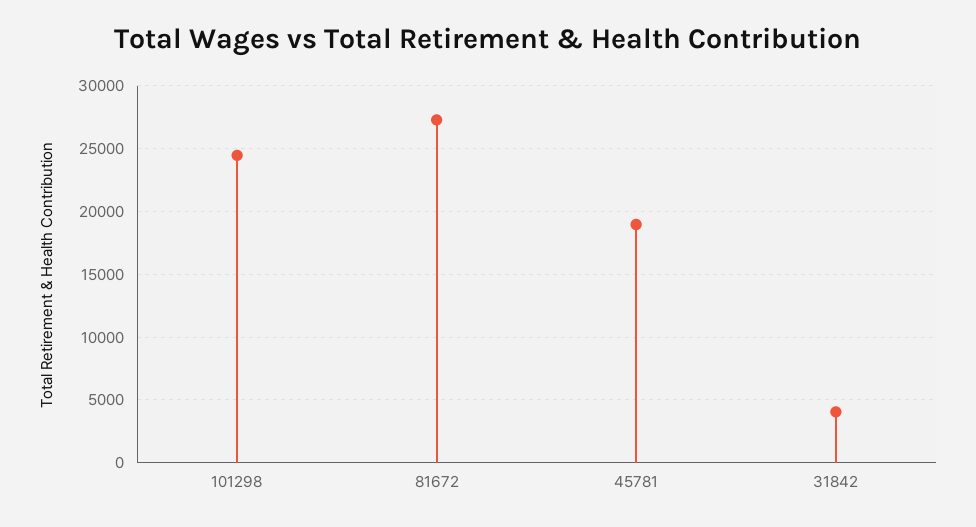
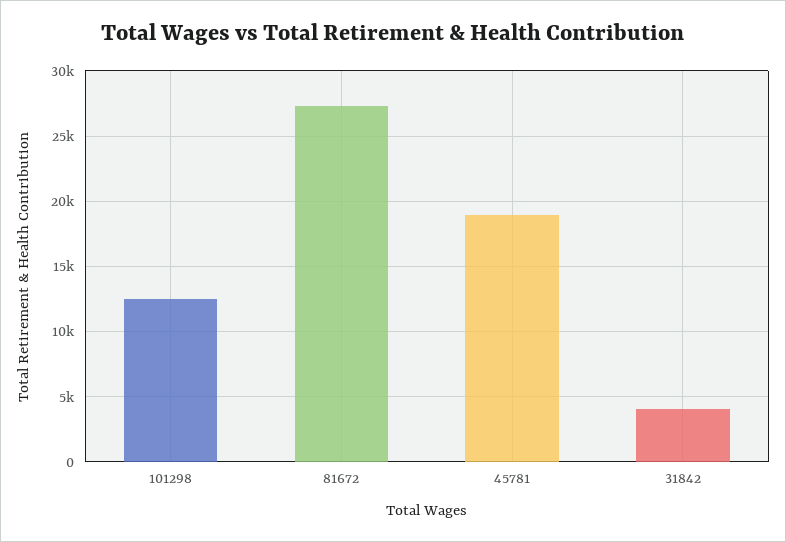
101298: 24500 -> 12500

